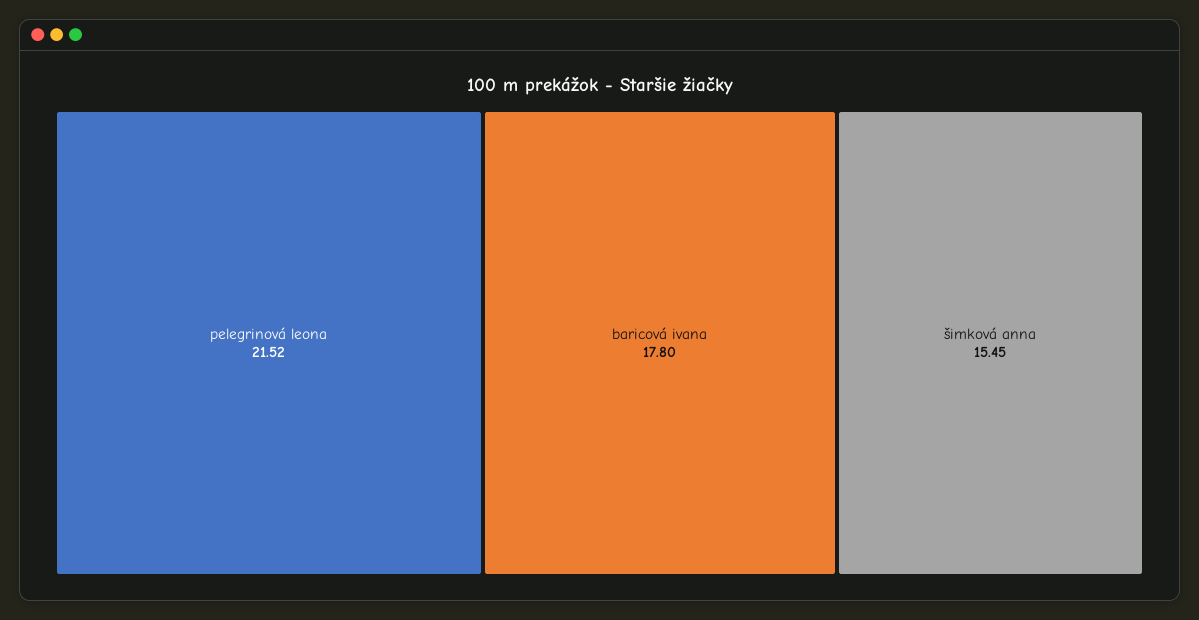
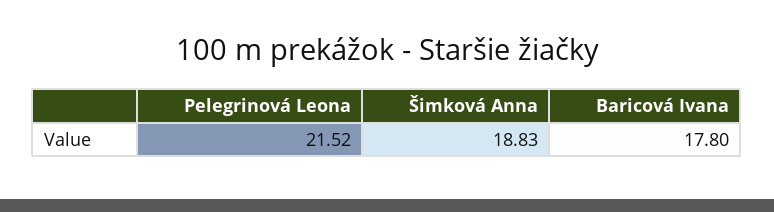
šimková anna: 15.45 -> 18.83

